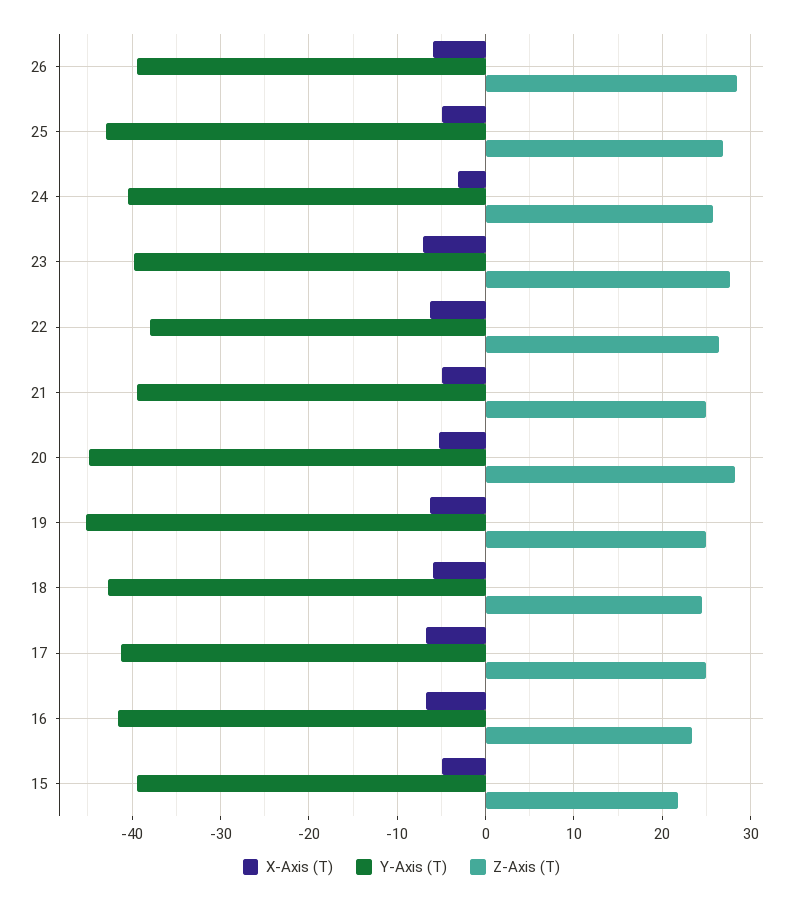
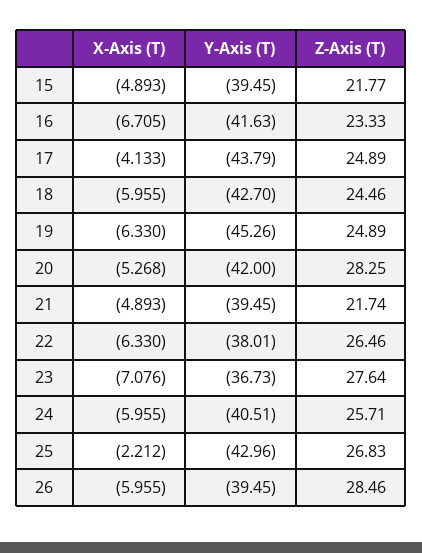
X-Axis (T), 25: -5 -> -2.212
X-Axis (T), 24: -3 -> -5.955
Y-Axis (T), 23: -40 -> -36.73
Z-Axis (T), 21: 25 -> 21.74
Y-Axis (T), 20: -45 -> -42
X-Axis (T), 17: -7 -> -4.133
Y-Axis (T), 17: -41 -> -43.79

